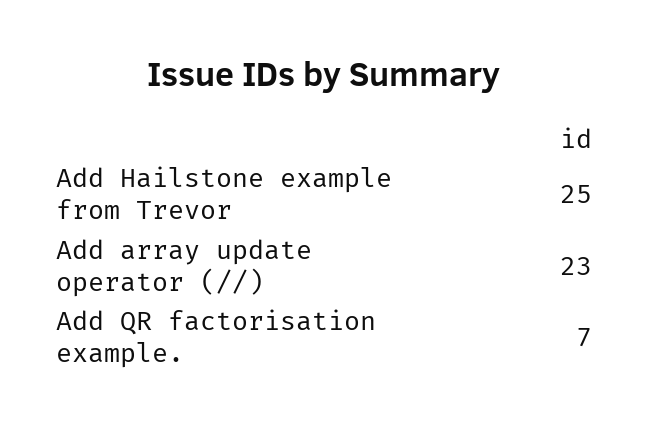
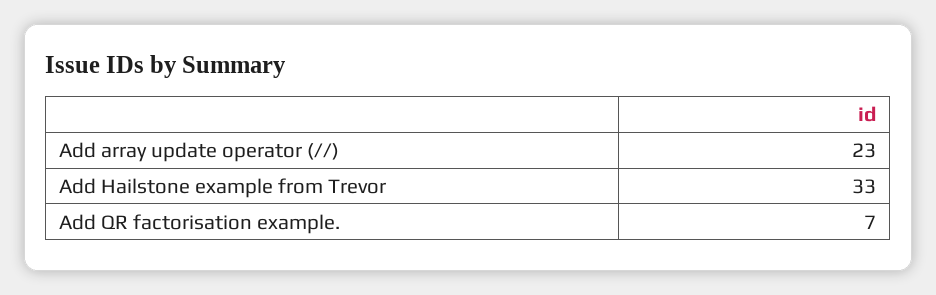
Add Hailstone example from Trevor: 25 -> 33

